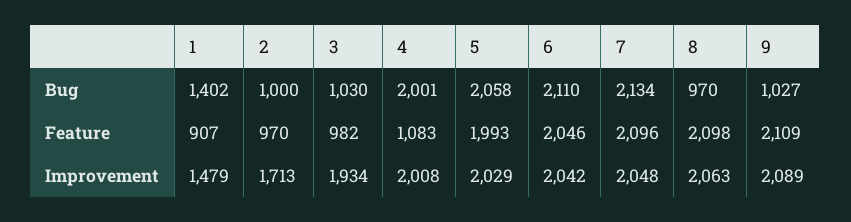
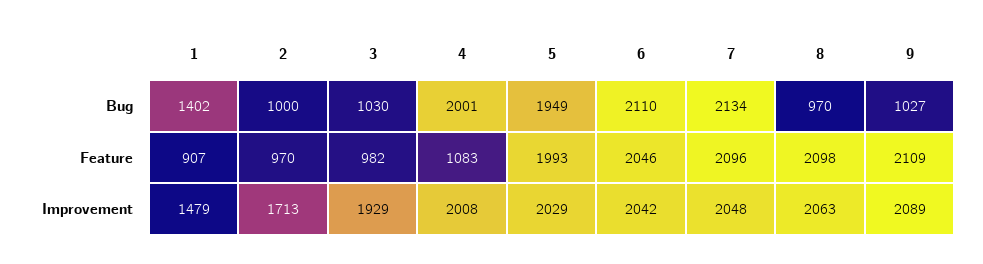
5, Bug: 2058 -> 1949
3, Improvement: 1934 -> 1929

